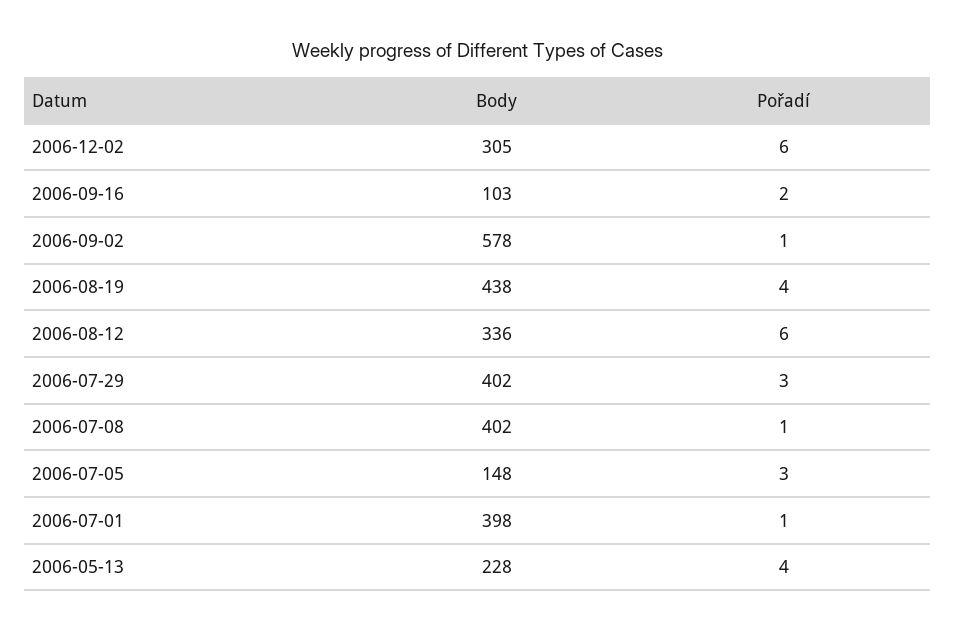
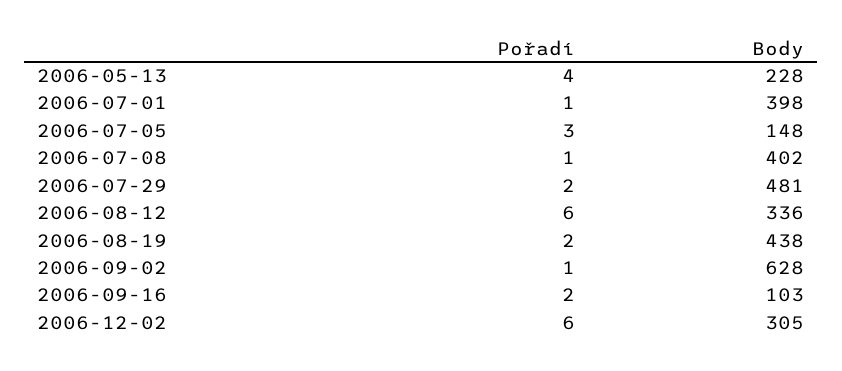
Body, 2006-09-02: 578 -> 628
Pořadí, 2006-08-19: 4 -> 2
Body, 2006-07-29: 402 -> 481
Pořadí, 2006-07-29: 3 -> 2

